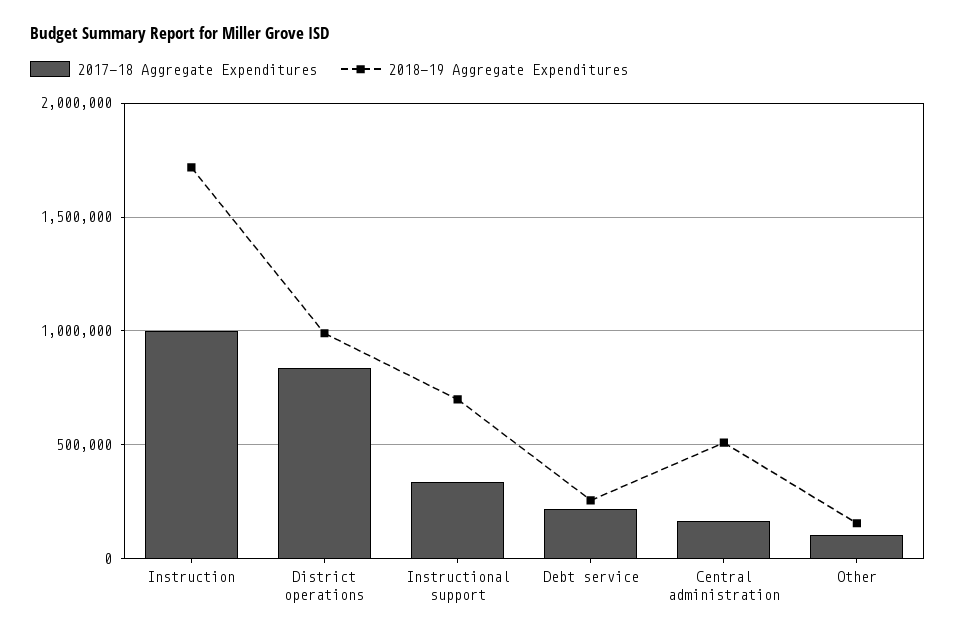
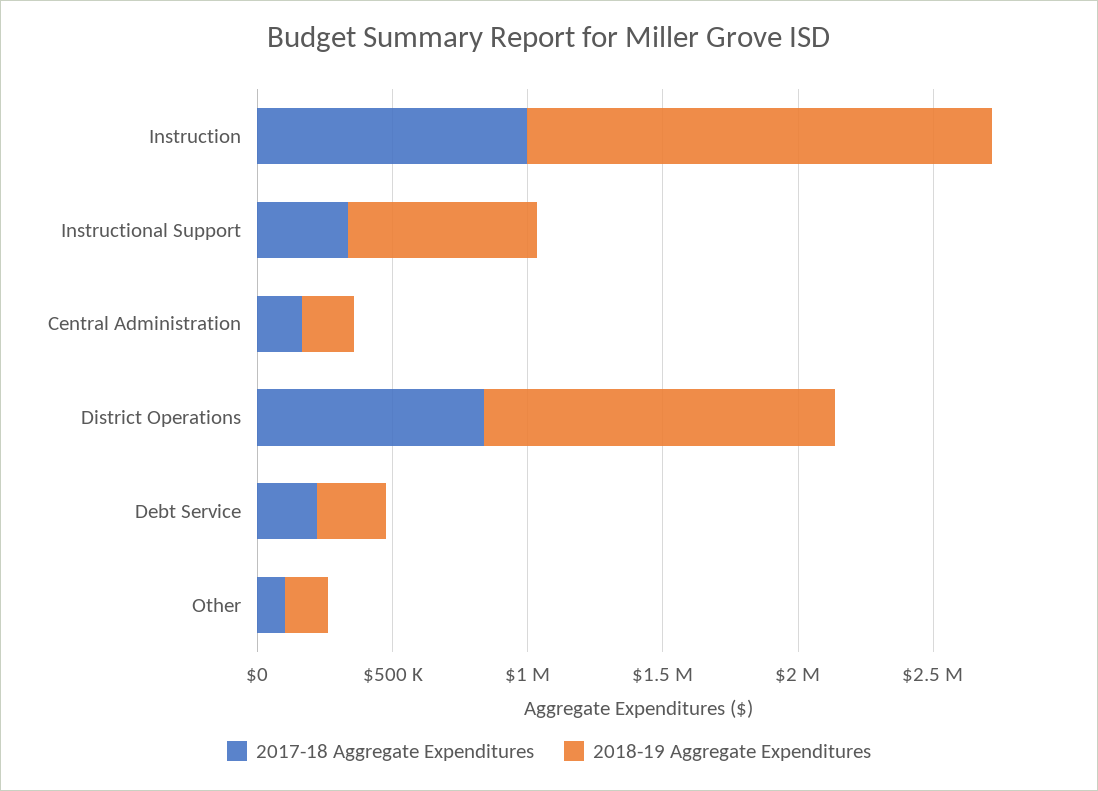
2018-19 Aggregate Expenditures, District operations: 1000000 -> 1300000
2018-19 Aggregate Expenditures, Central administration: 500000 -> 200000

